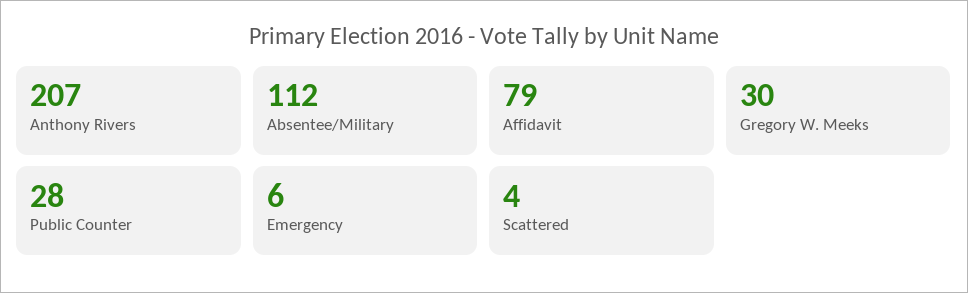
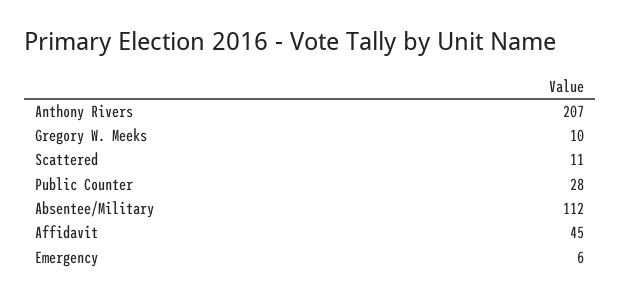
Affidavit: 79 -> 45
Gregory W. Meeks: 30 -> 10
Scattered: 4 -> 11

